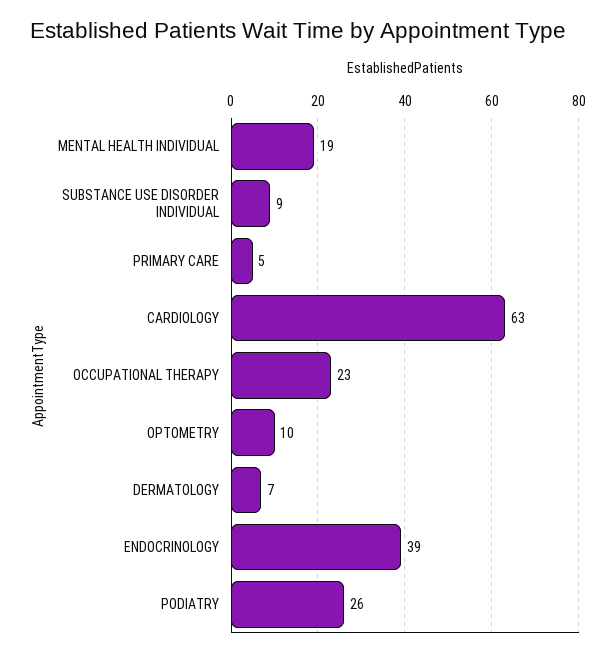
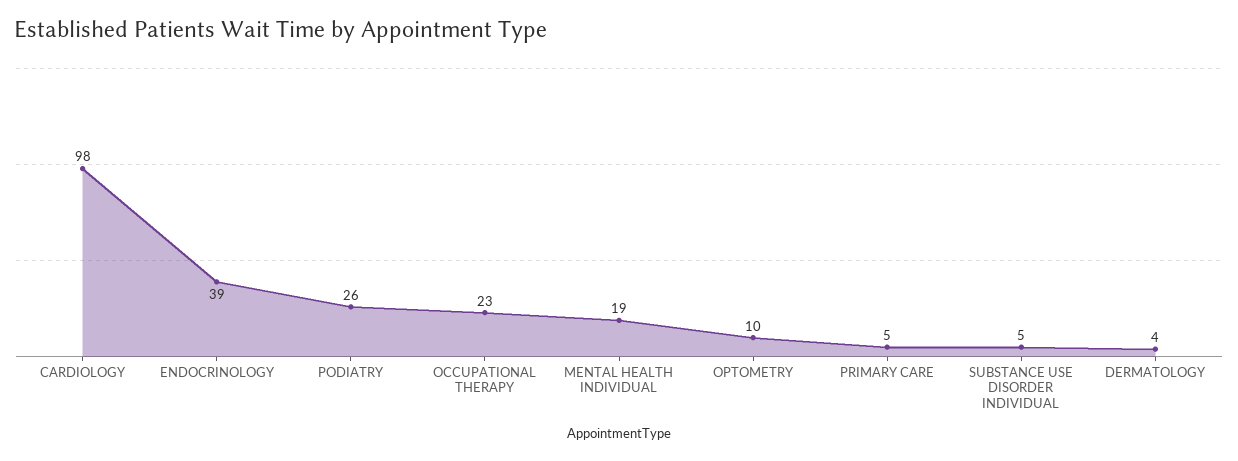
SUBSTANCE USE DISORDER INDIVIDUAL: 9 -> 5
CARDIOLOGY: 63 -> 98
DERMATOLOGY: 7 -> 4

